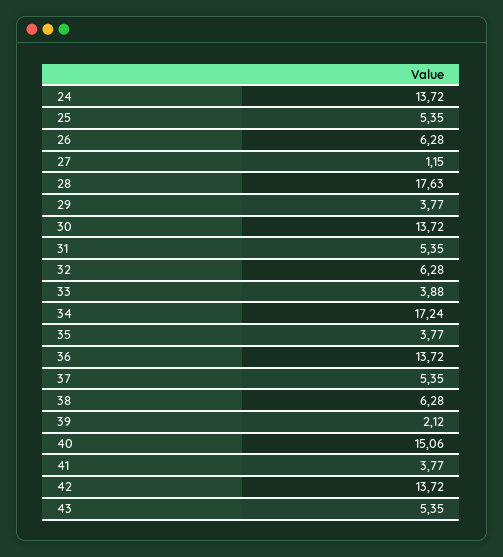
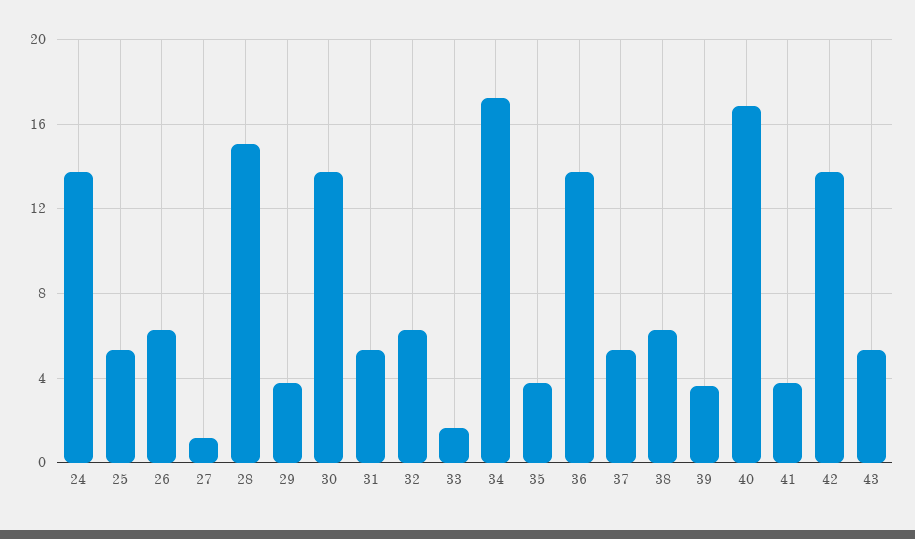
28: 17.63 -> 15
33: 3.88 -> 1.5
39: 2.12 -> 3.5
40: 15.06 -> 17

